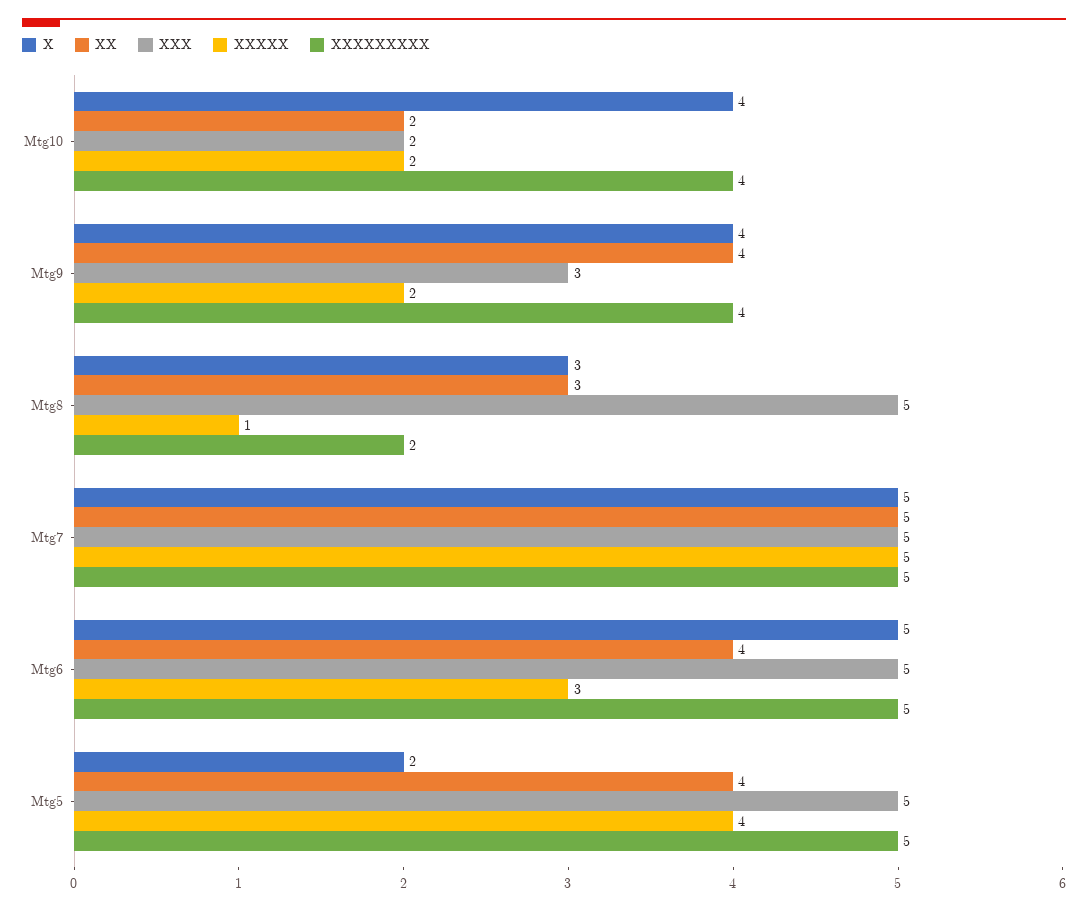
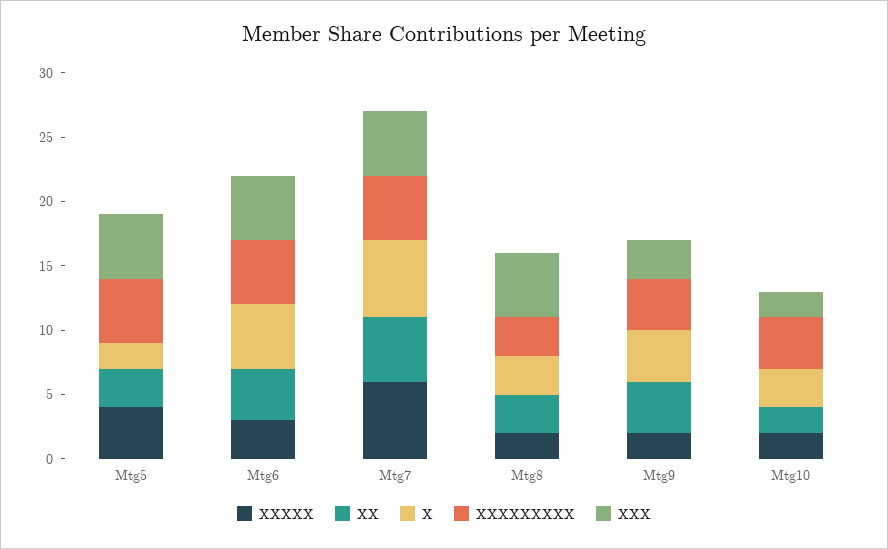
X, Mtg10: 4 -> 3
XXXXX, Mtg8: 1 -> 2
XXXXXXXXX, Mtg8: 2 -> 3
X, Mtg7: 5 -> 6
XXXXX, Mtg7: 5 -> 6
XX, Mtg5: 4 -> 3

